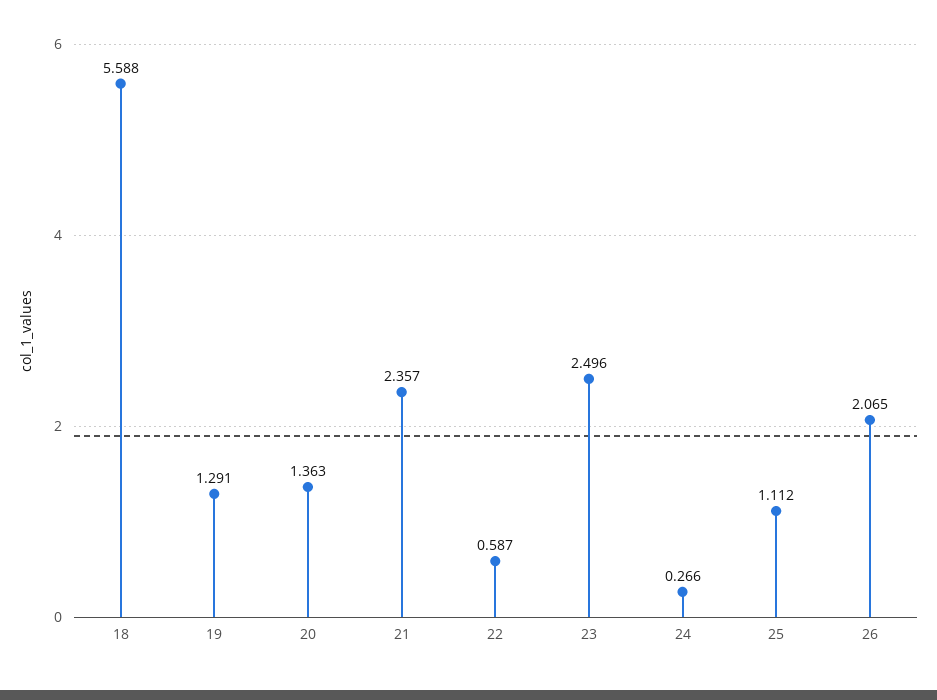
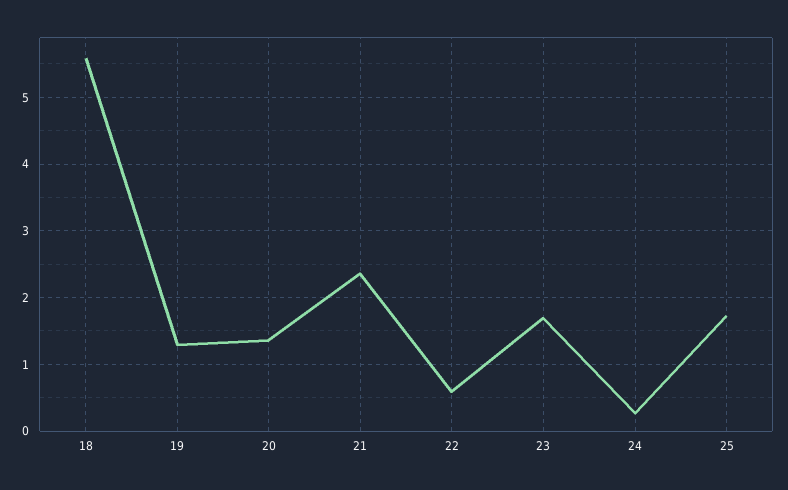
23: 2.496 -> 1.7
25: 1.112 -> 1.7
26: 2.065 -> none

